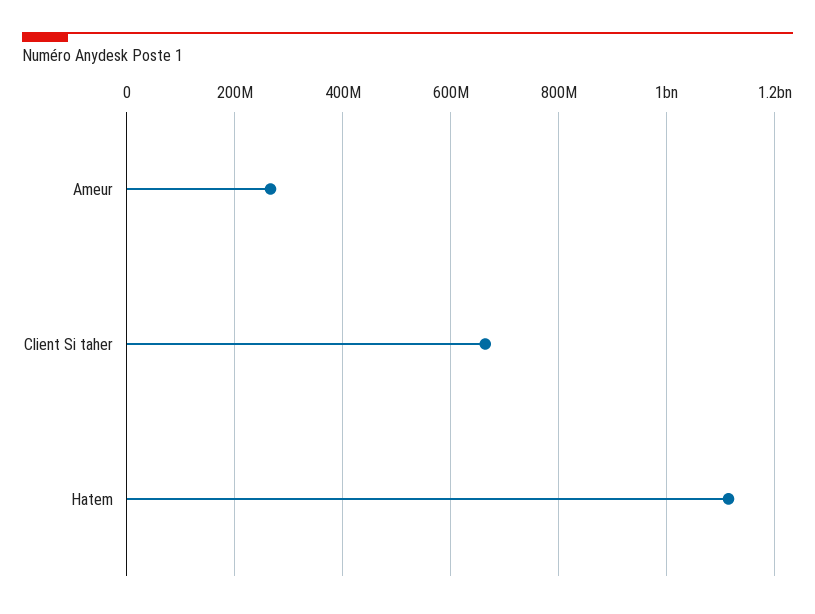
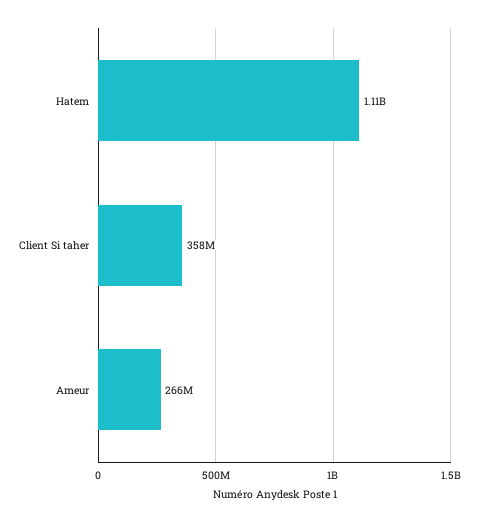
Client Si taher: 660000000 -> 358000000

